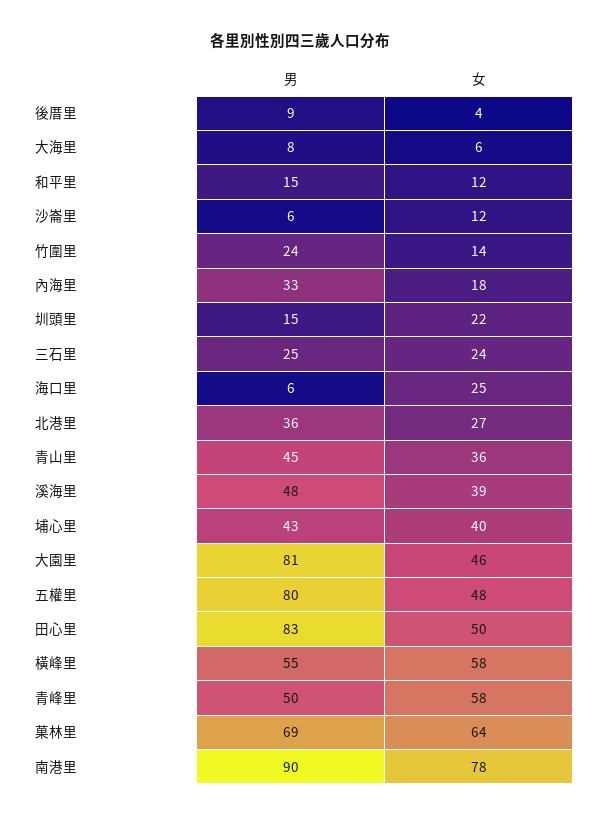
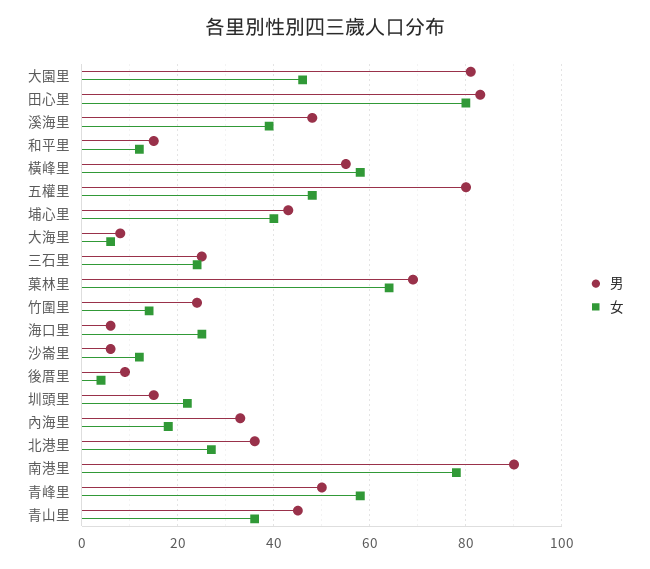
女, 田心里: 50 -> 80

